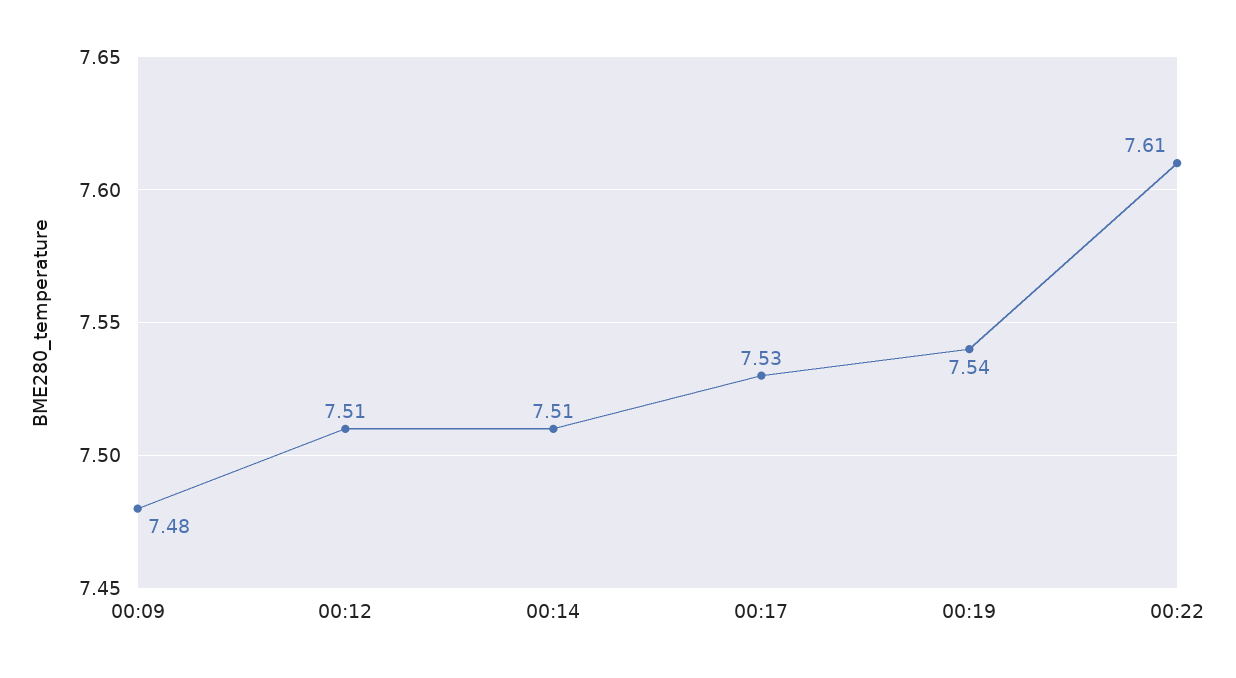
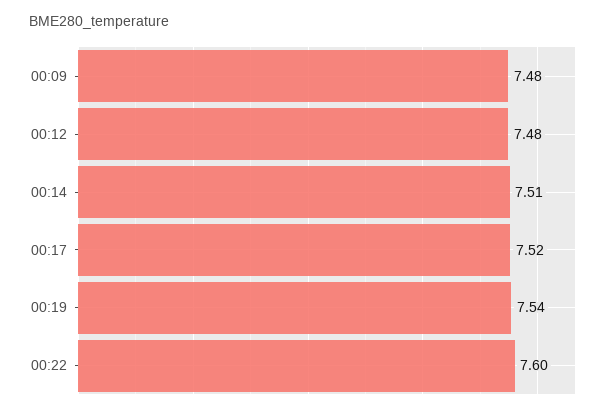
00:12: 7.51 -> 7.48
00:17: 7.53 -> 7.52
00:22: 7.61 -> 7.6

